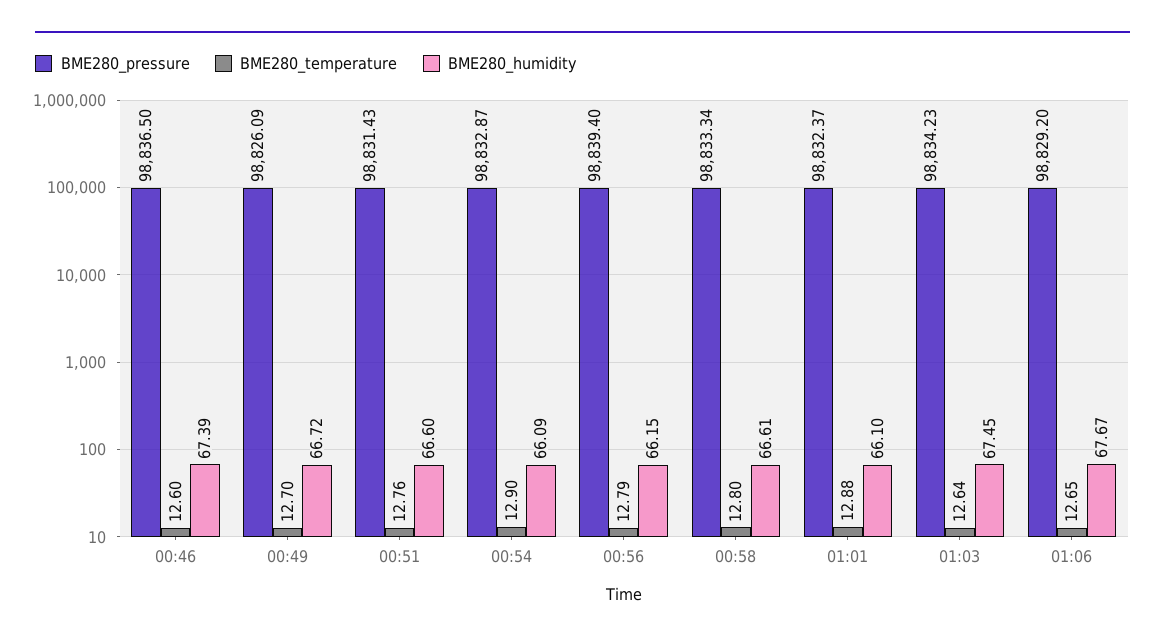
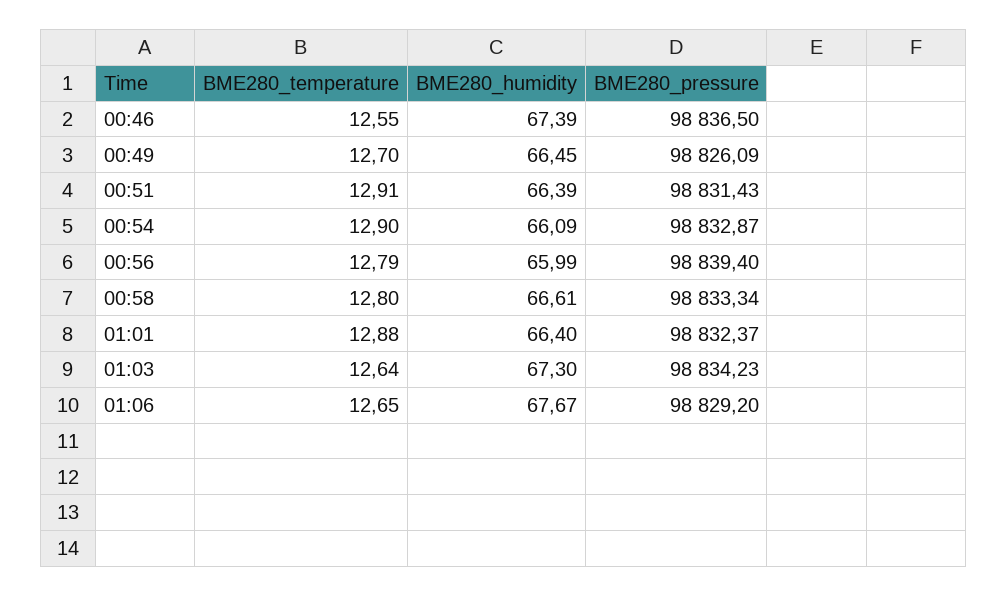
BME280_temperature, 00:46: 12.6 -> 12.55
BME280_humidity, 00:49: 66.72 -> 66.45
BME280_temperature, 00:51: 12.76 -> 12.91
BME280_humidity, 00:51: 66.6 -> 66.39
BME280_humidity, 00:56: 66.15 -> 65.99
BME280_humidity, 01:01: 66.1 -> 66.4
BME280_humidity, 01:03: 67.45 -> 67.3

